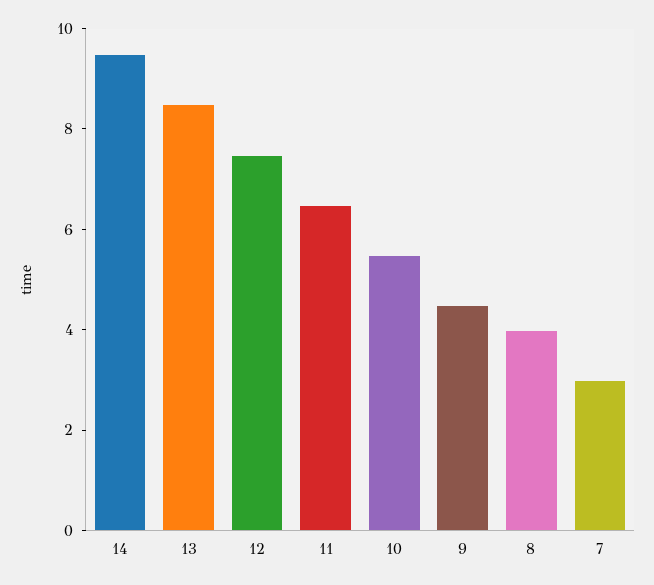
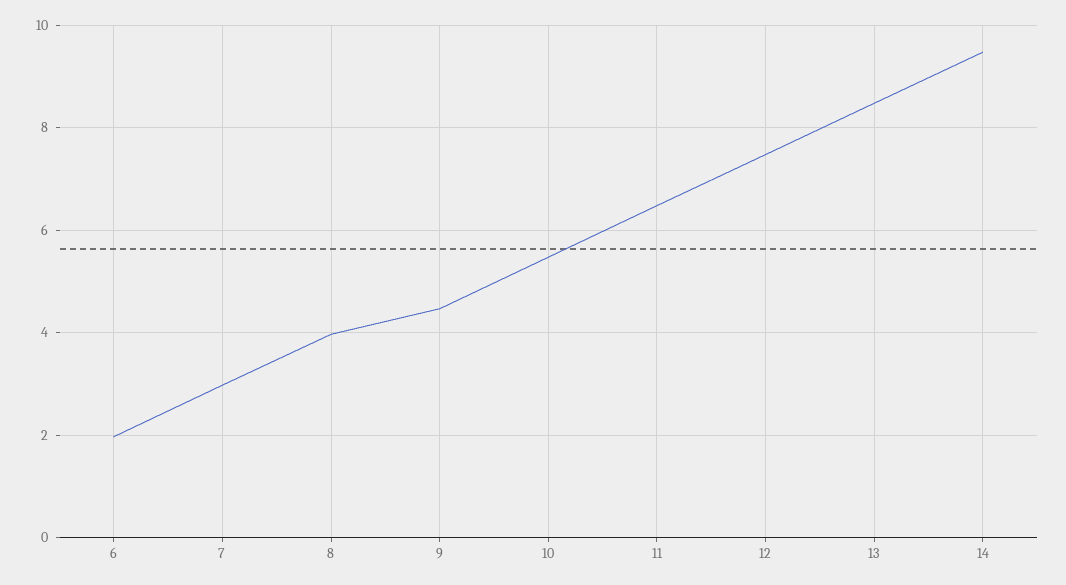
6: none -> 2

